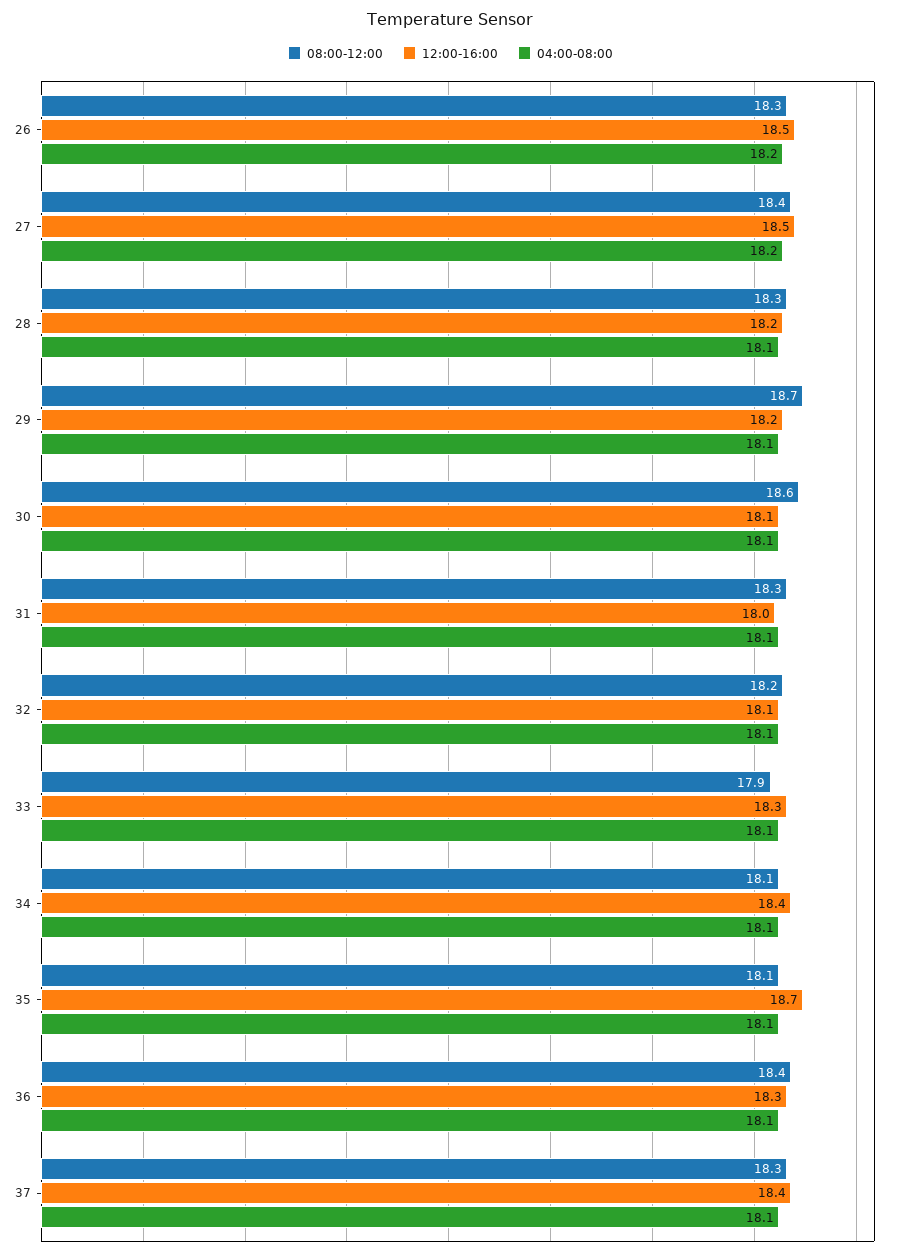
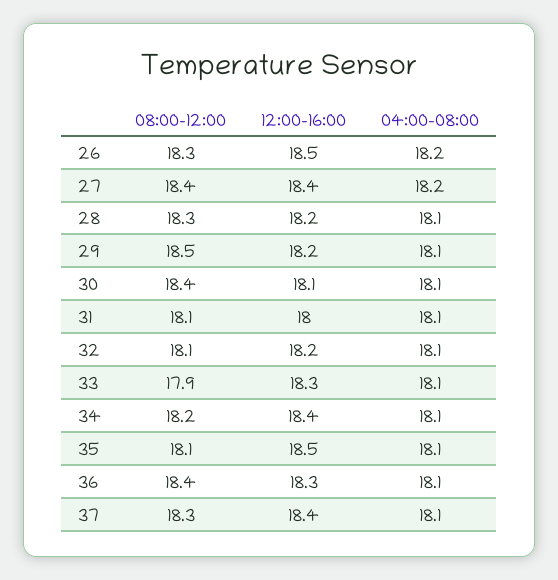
12:00-16:00, 27: 18.5 -> 18.4
08:00-12:00, 29: 18.7 -> 18.5
08:00-12:00, 30: 18.6 -> 18.4
08:00-12:00, 31: 18.3 -> 18.1
08:00-12:00, 32: 18.2 -> 18.1
12:00-16:00, 32: 18.1 -> 18.2
08:00-12:00, 34: 18.1 -> 18.2
12:00-16:00, 35: 18.7 -> 18.5

